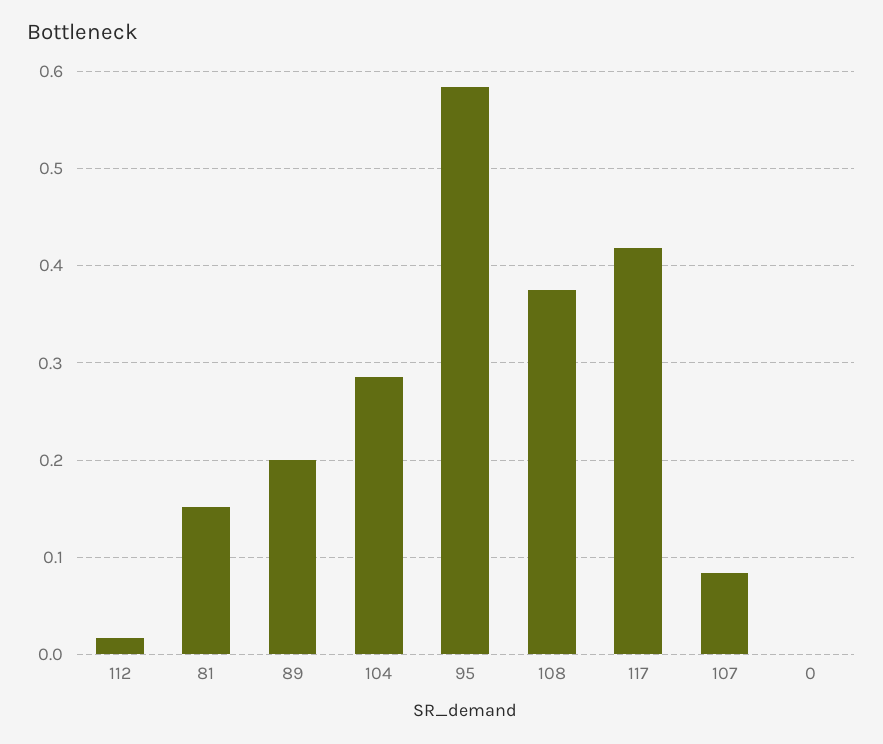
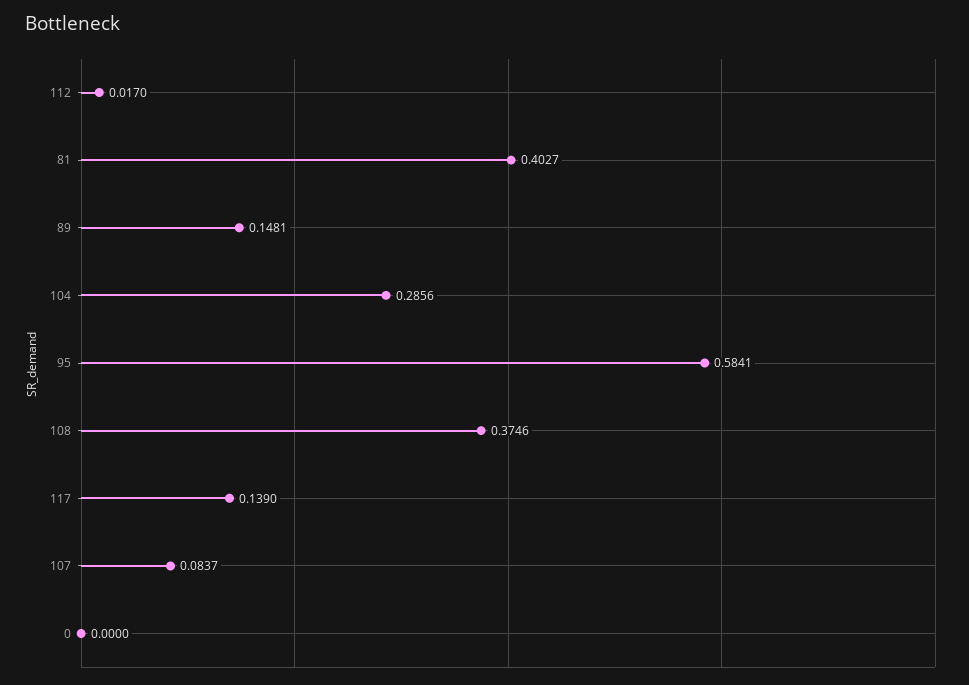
81: 0.15 -> 0.4027
89: 0.2 -> 0.1481
117: 0.42 -> 0.139

